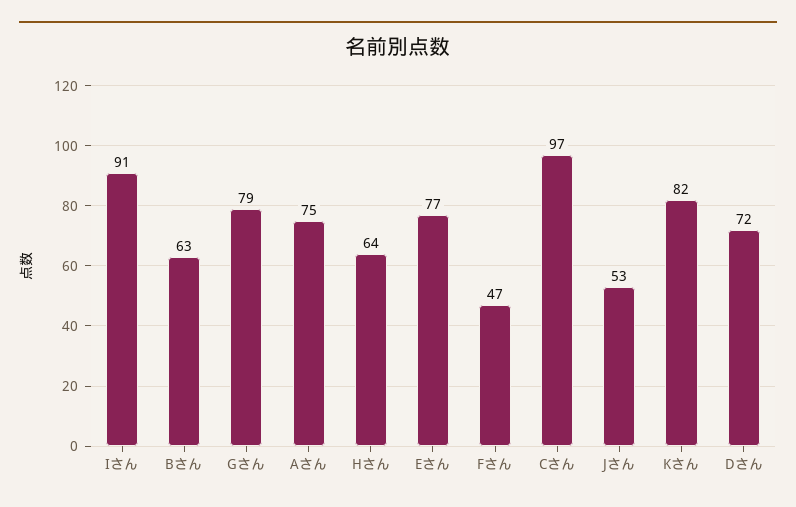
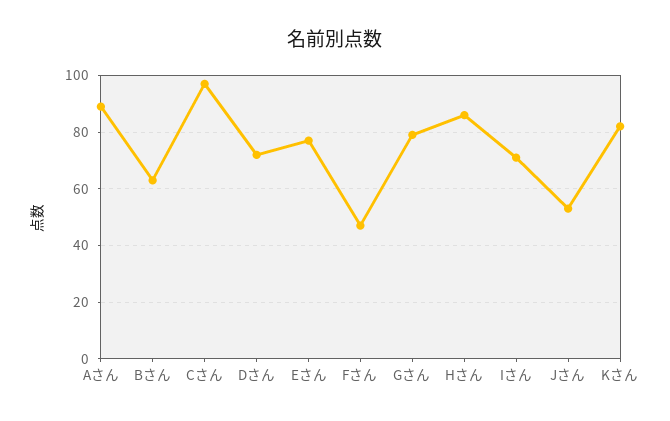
Iさん: 91 -> 70
Aさん: 75 -> 90
Hさん: 64 -> 85

